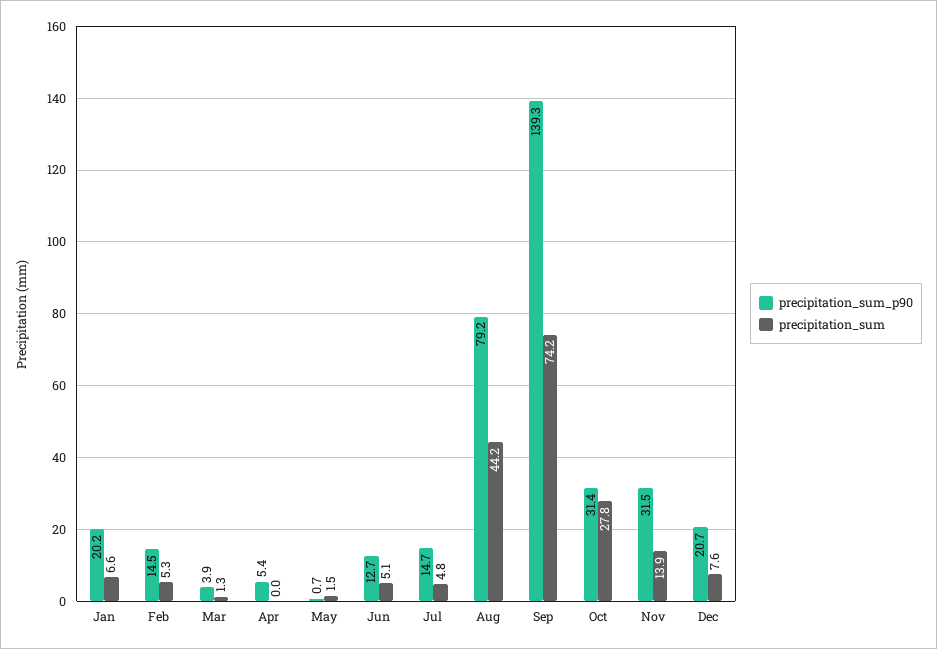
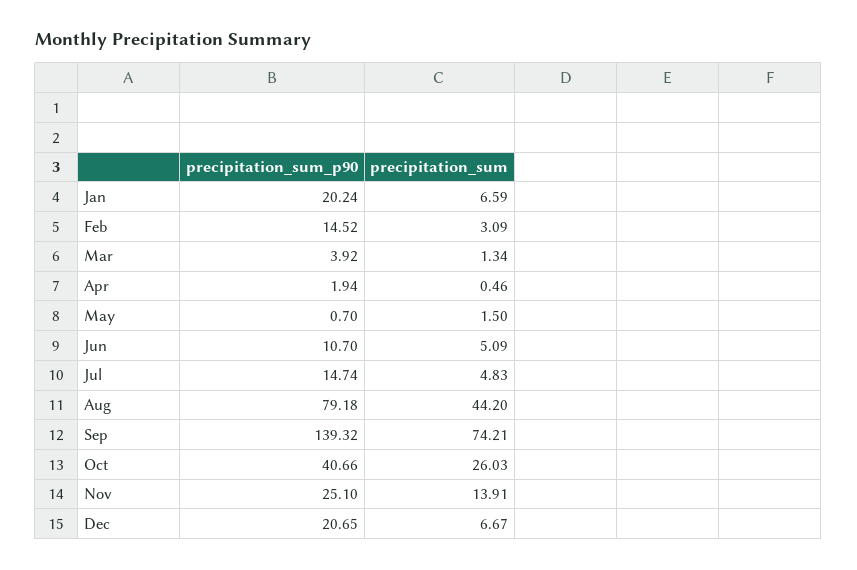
precipitation_sum, Feb: 5.3 -> 3.09
precipitation_sum_p90, Apr: 5.4 -> 1.94
precipitation_sum, Apr: 0 -> 0.46
precipitation_sum_p90, Jun: 12.7 -> 10.7
precipitation_sum_p90, Oct: 31.4 -> 40.66
precipitation_sum, Oct: 27.8 -> 26.03
precipitation_sum_p90, Nov: 31.5 -> 25.1
precipitation_sum, Dec: 7.6 -> 6.67

